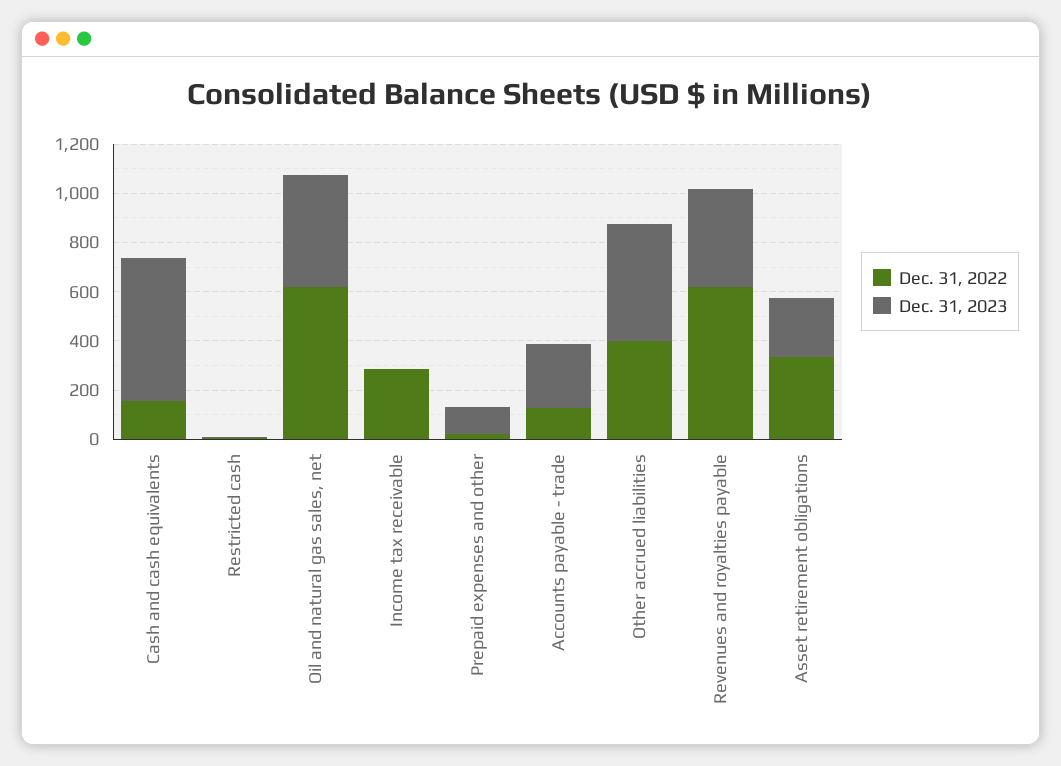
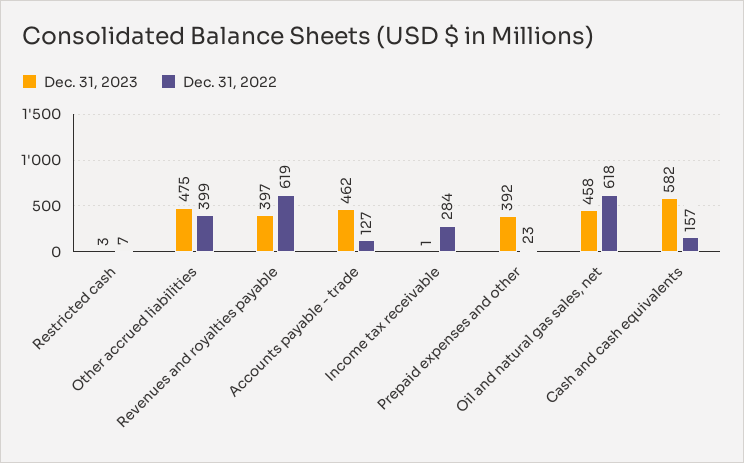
Dec. 31, 2023, Prepaid expenses and other: 100 -> 392
Dec. 31, 2023, Accounts payable - trade: 250 -> 462
Dec. 31, 2022, Asset retirement obligations: 350 -> none
Dec. 31, 2023, Asset retirement obligations: 250 -> none

